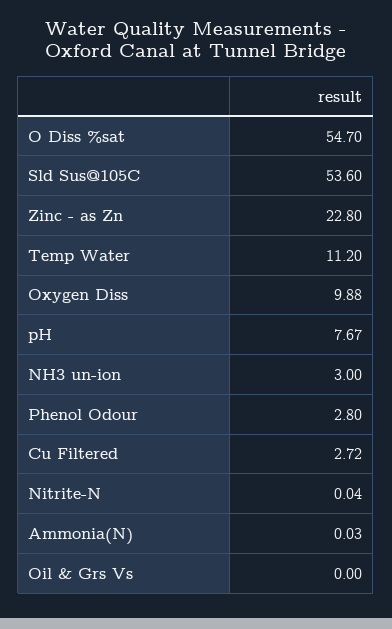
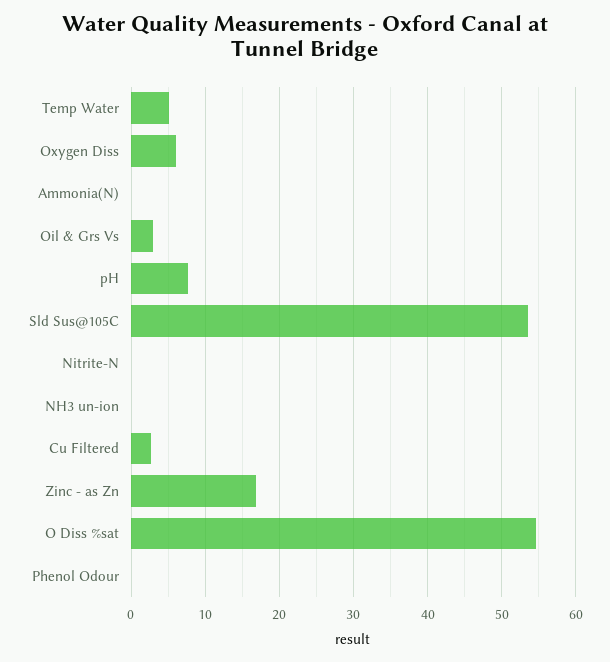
Zinc - as Zn: 22.8 -> 17
Temp Water: 11.2 -> 5
Oxygen Diss: 9.88 -> 6
NH3 un-ion: 3 -> 0
Phenol Odour: 2.8 -> 0
Oil & Grs Vs: 0 -> 3

